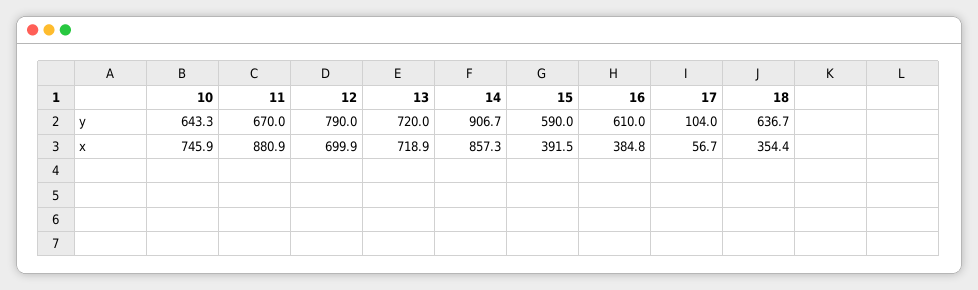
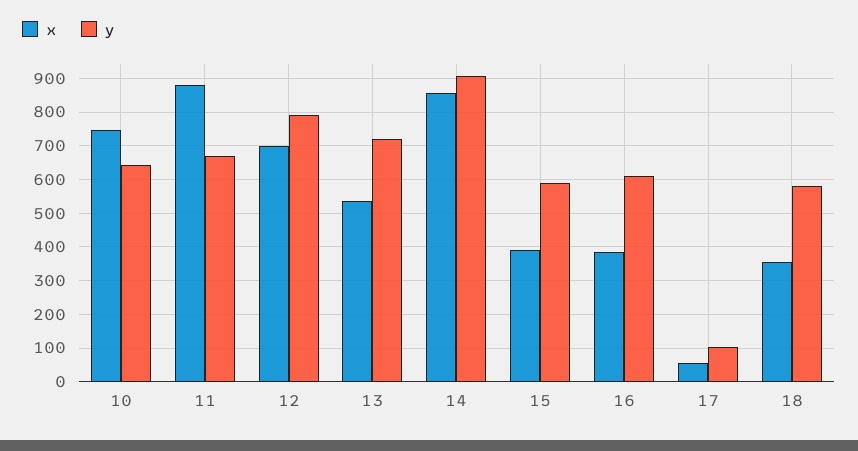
y, 18: 636.7 -> 580
x, 13: 718.9 -> 540

